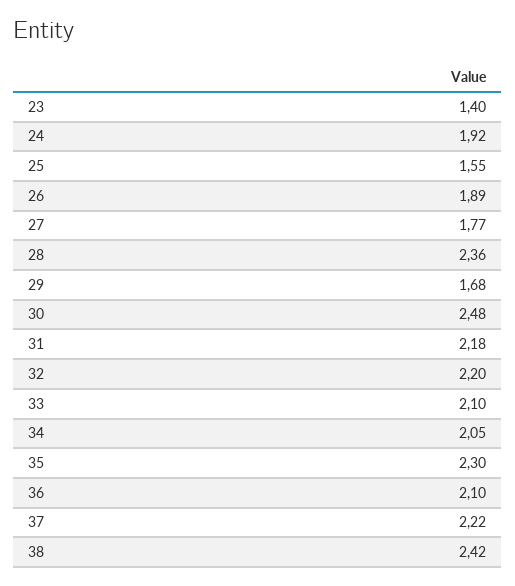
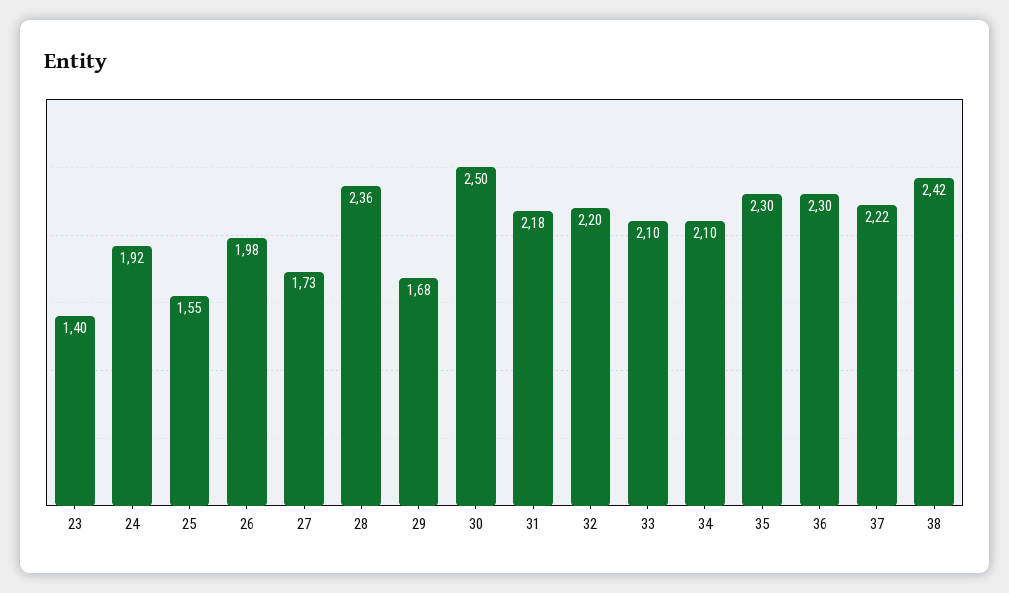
26: 1.89 -> 1.98
27: 1.77 -> 1.73
30: 2.48 -> 2.5
34: 2.05 -> 2.1
36: 2.1 -> 2.3

